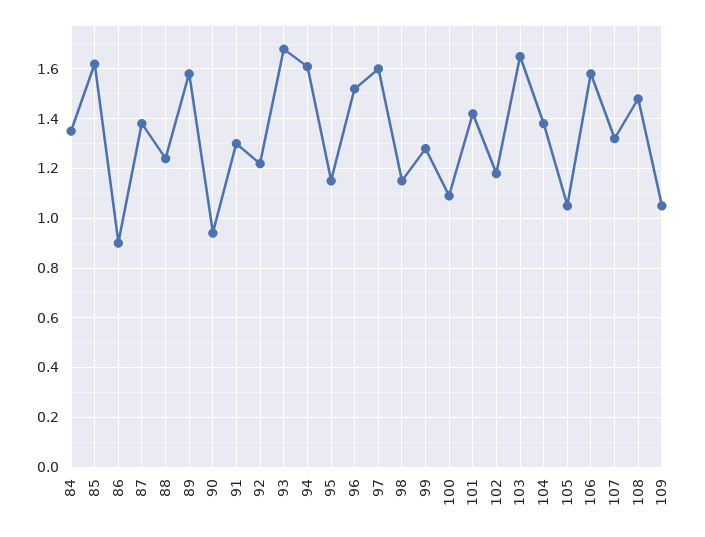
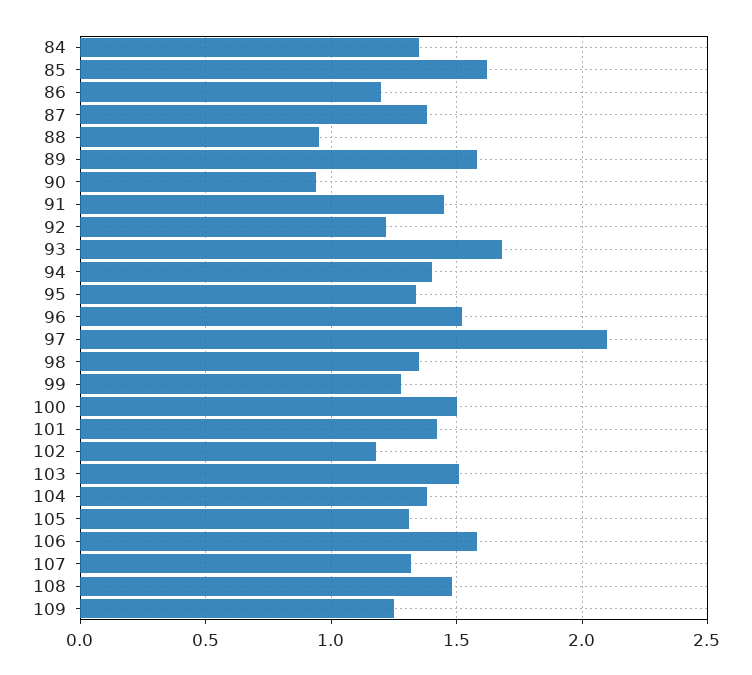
86: 0.9 -> 1.2
88: 1.25 -> 0.95
91: 1.3 -> 1.45
94: 1.6 -> 1.4
95: 1.15 -> 1.35
97: 1.6 -> 2.1
98: 1.15 -> 1.35
100: 1.1 -> 1.5
103: 1.65 -> 1.5
105: 1.05 -> 1.3
109: 1.05 -> 1.25

